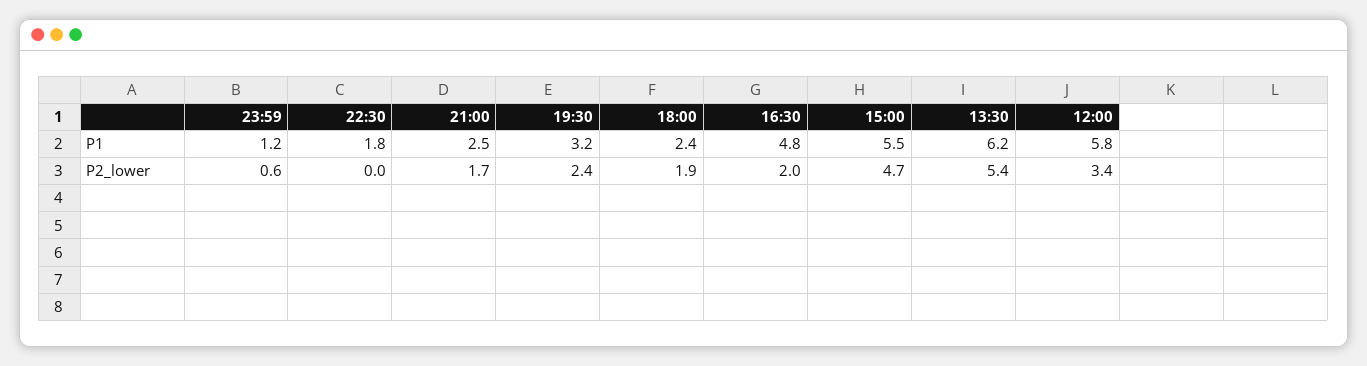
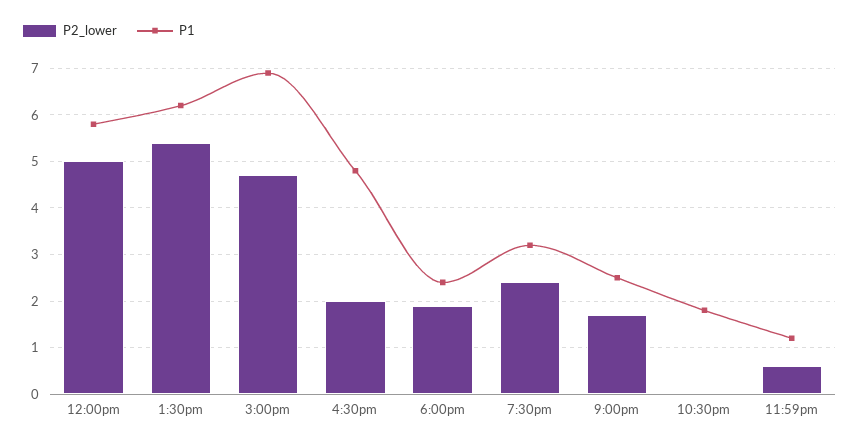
P1, 15:00: 5.5 -> 7
P2_lower, 12:00: 3.4 -> 5

